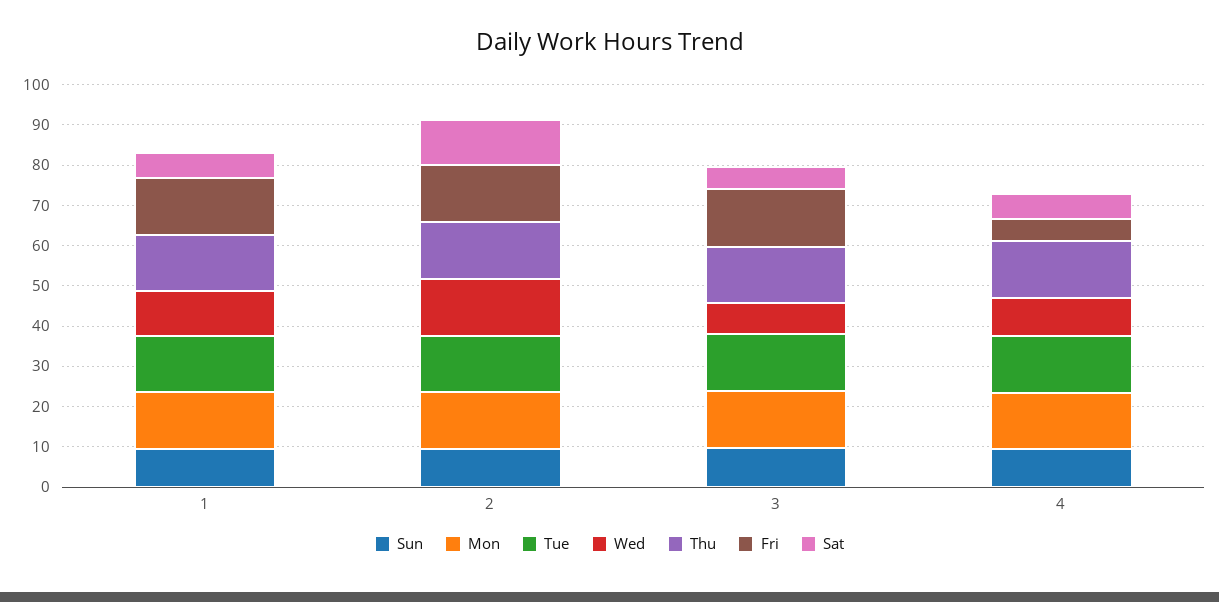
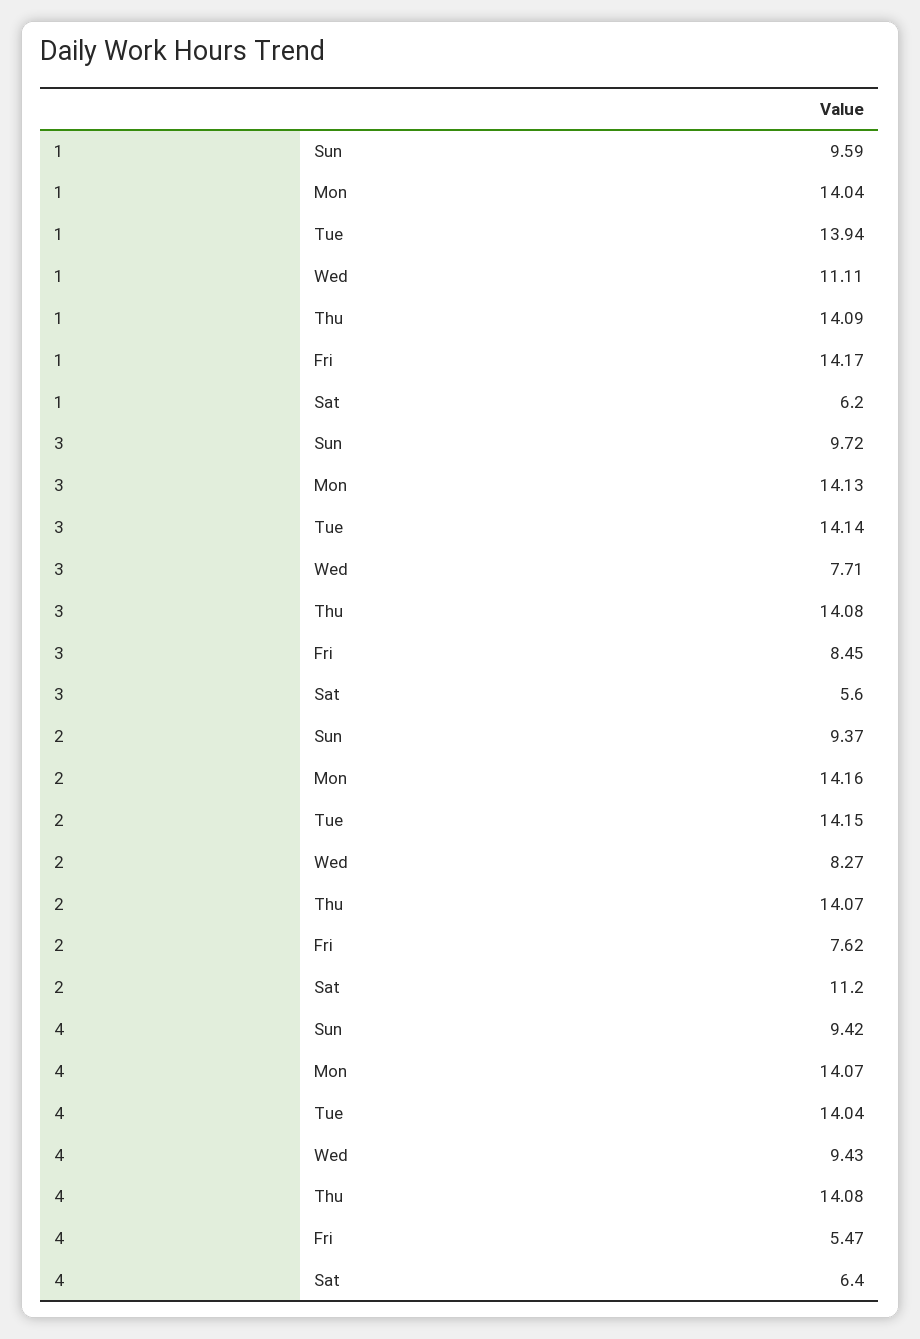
Wed, 2: 14 -> 8.27
Fri, 2: 14 -> 7.62
Fri, 3: 14 -> 8.45

